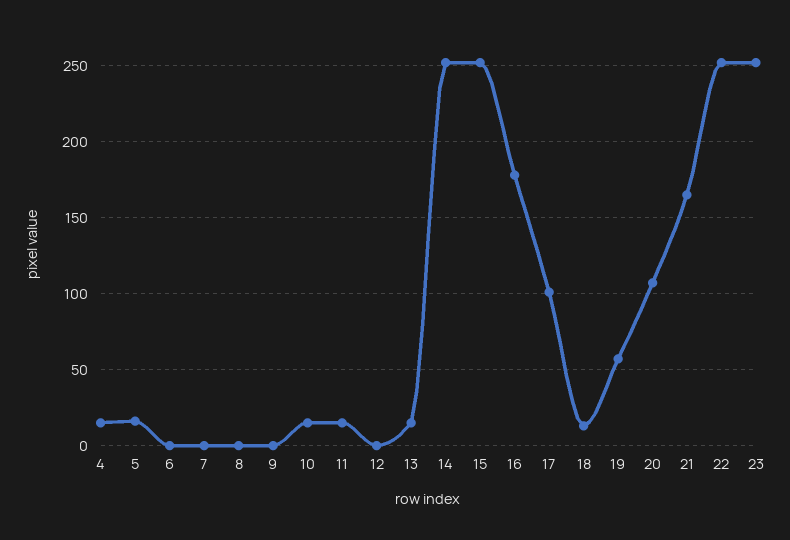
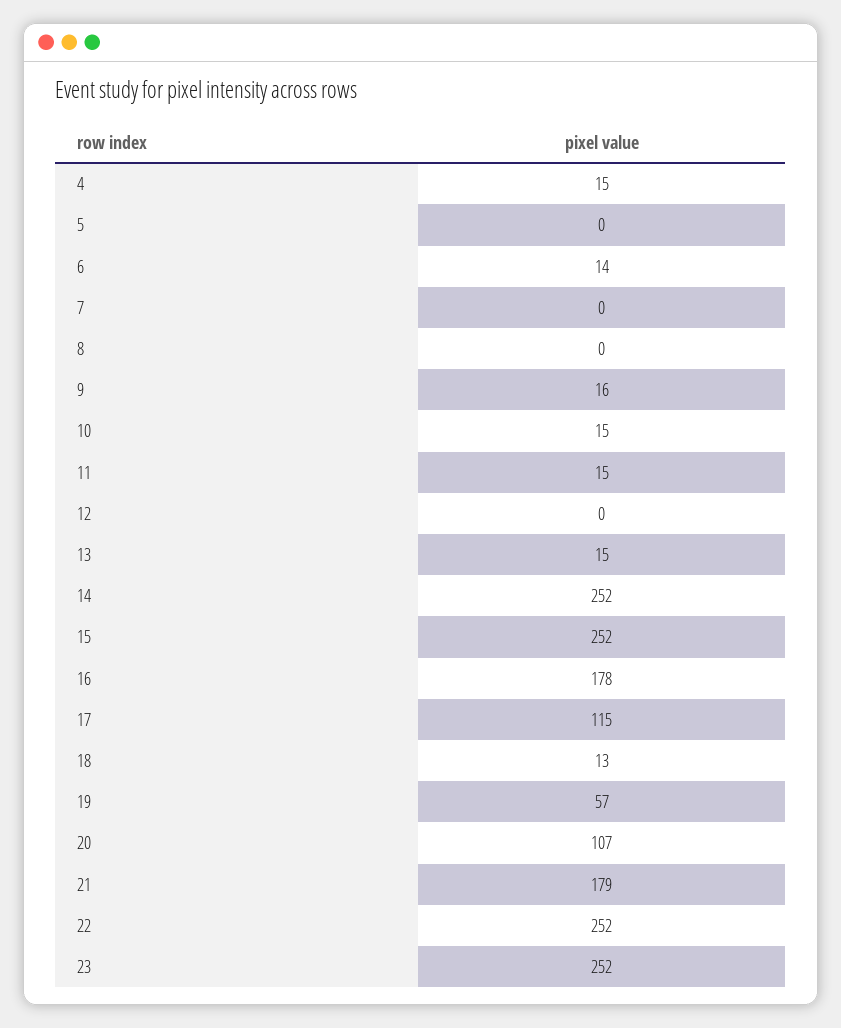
5: 15 -> 0
6: 0 -> 14
9: 0 -> 16
17: 100 -> 115
21: 165 -> 179

